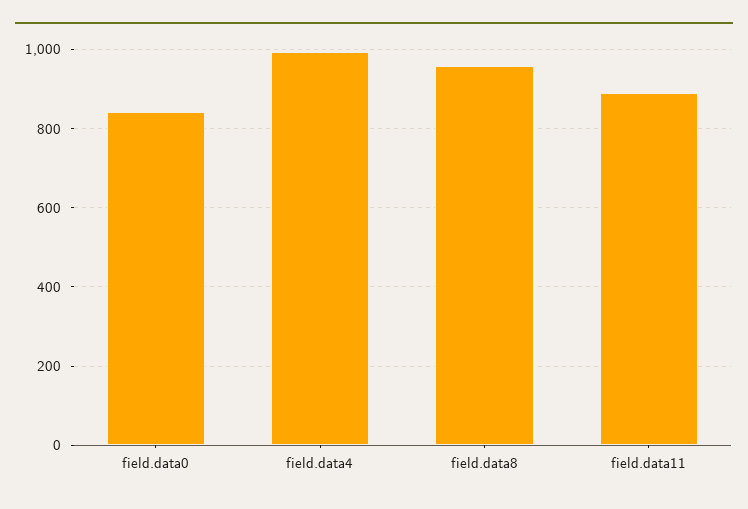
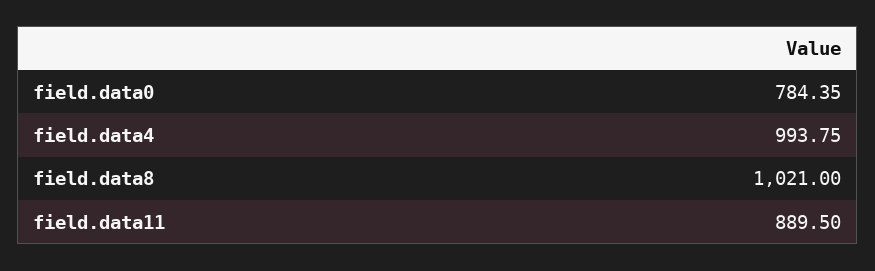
field.data0: 840 -> 784.35
field.data8: 960 -> 1021

